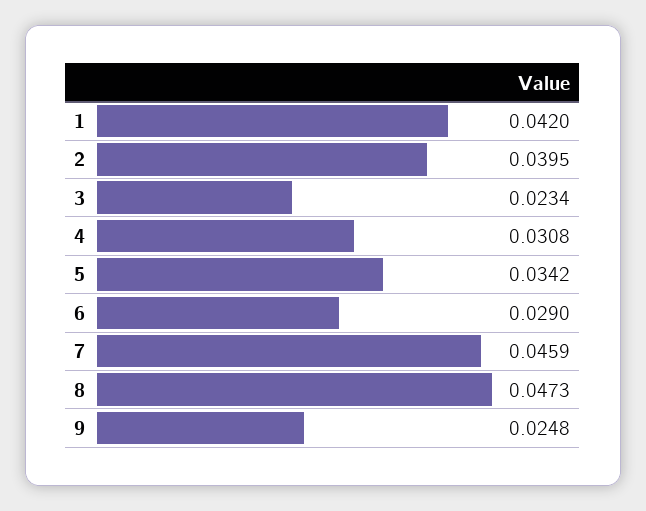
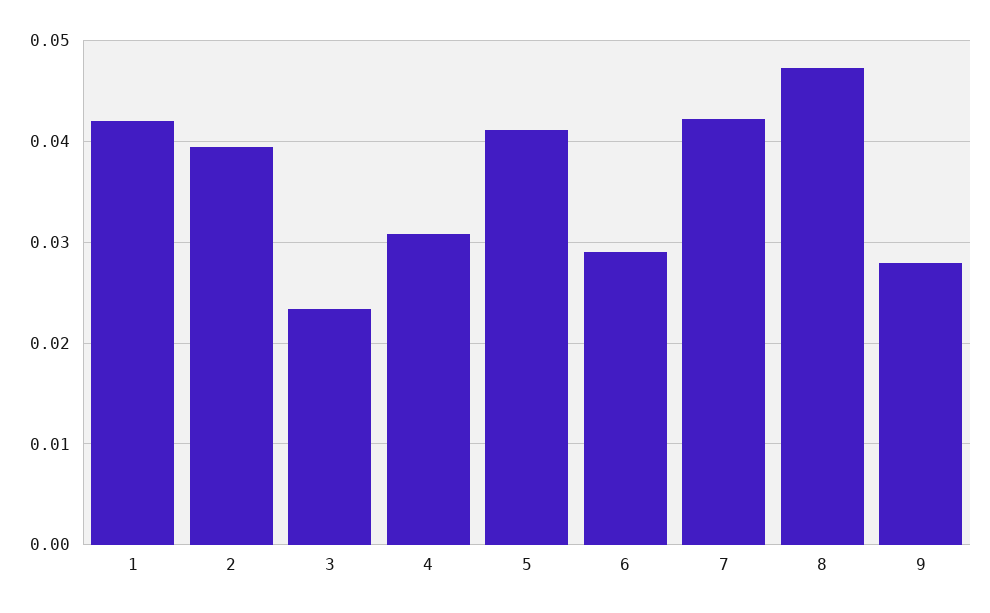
5: 0.0342 -> 0.041
7: 0.0459 -> 0.042
9: 0.0248 -> 0.028

